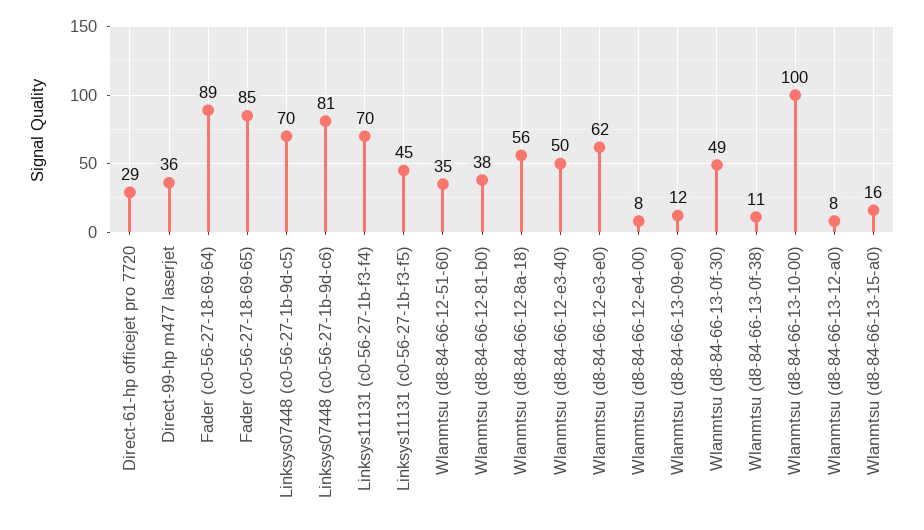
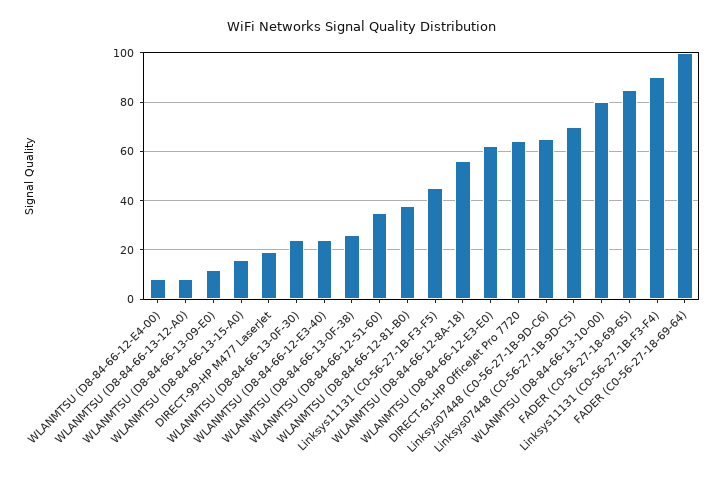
Direct-61-hp officejet pro 7720: 29 -> 65
Direct-99-hp m477 laserjet: 36 -> 20
Fader (c0-56-27-18-69-64): 89 -> 100
Linksys07448 (c0-56-27-1b-9d-c6): 81 -> 65
Linksys11131 (c0-56-27-1b-f3-f4): 70 -> 90
Wlanmtsu (d8-84-66-12-e3-40): 50 -> 25
Wlanmtsu (d8-84-66-13-0f-30): 49 -> 25
Wlanmtsu (d8-84-66-13-0f-38): 11 -> 25
Wlanmtsu (d8-84-66-13-10-00): 100 -> 80

